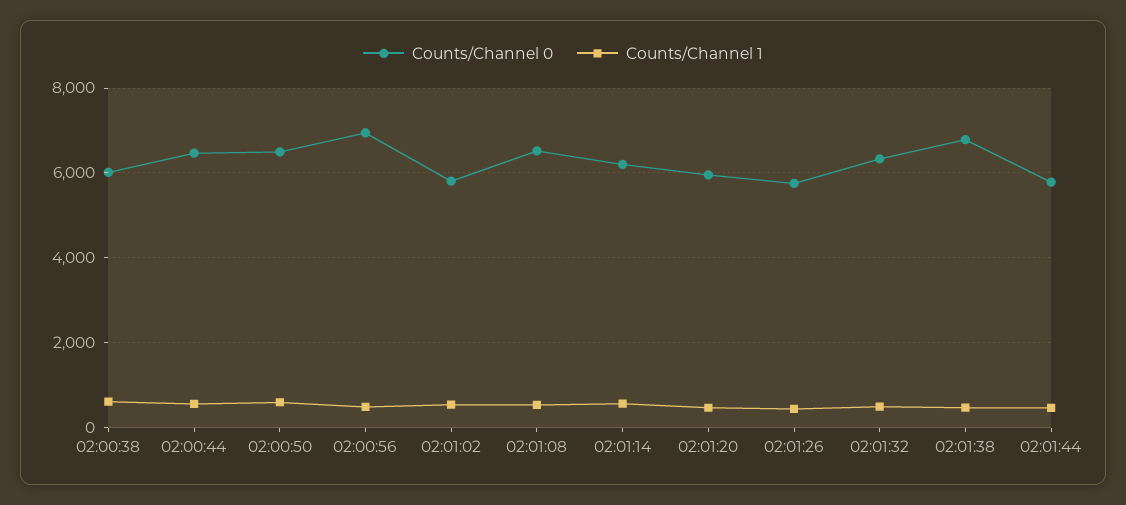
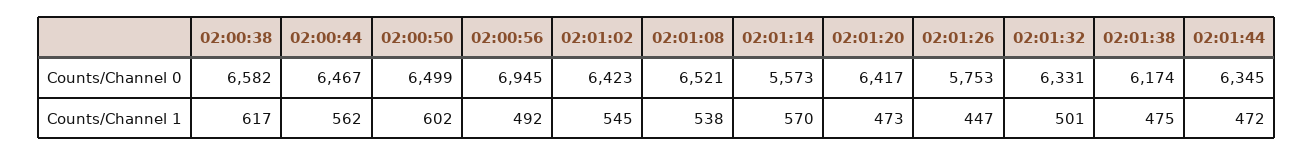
Counts/Channel 0, 02:00:38: 6000 -> 6582
Counts/Channel 0, 02:01:02: 5800 -> 6423
Counts/Channel 0, 02:01:14: 6200 -> 5573
Counts/Channel 0, 02:01:20: 6000 -> 6417
Counts/Channel 0, 02:01:38: 6800 -> 6174
Counts/Channel 0, 02:01:44: 5800 -> 6345

